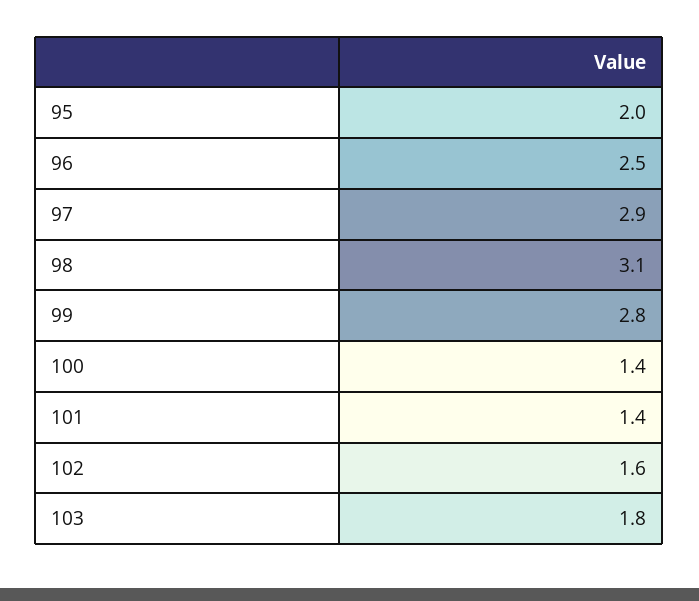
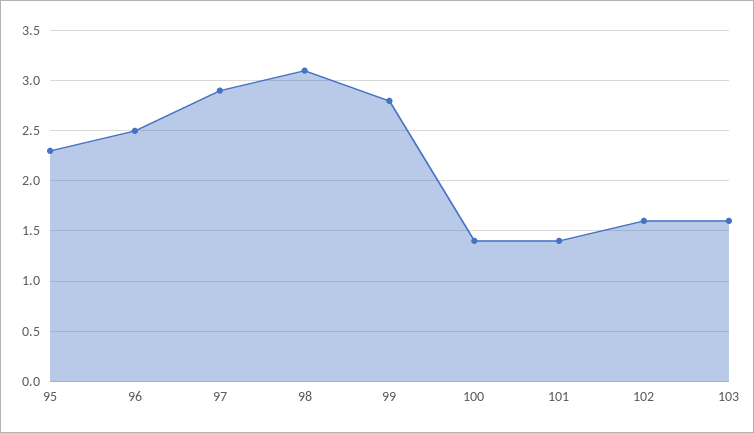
95: 2 -> 2.3
103: 1.8 -> 1.6

